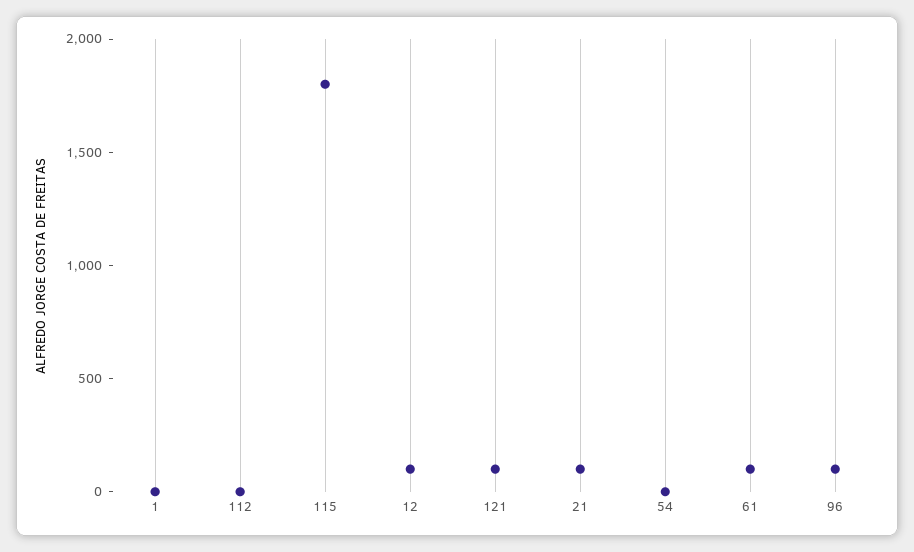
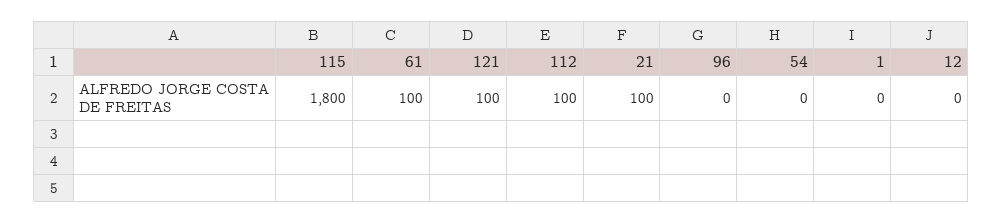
112: 0 -> 100
12: 100 -> 0
96: 100 -> 0

